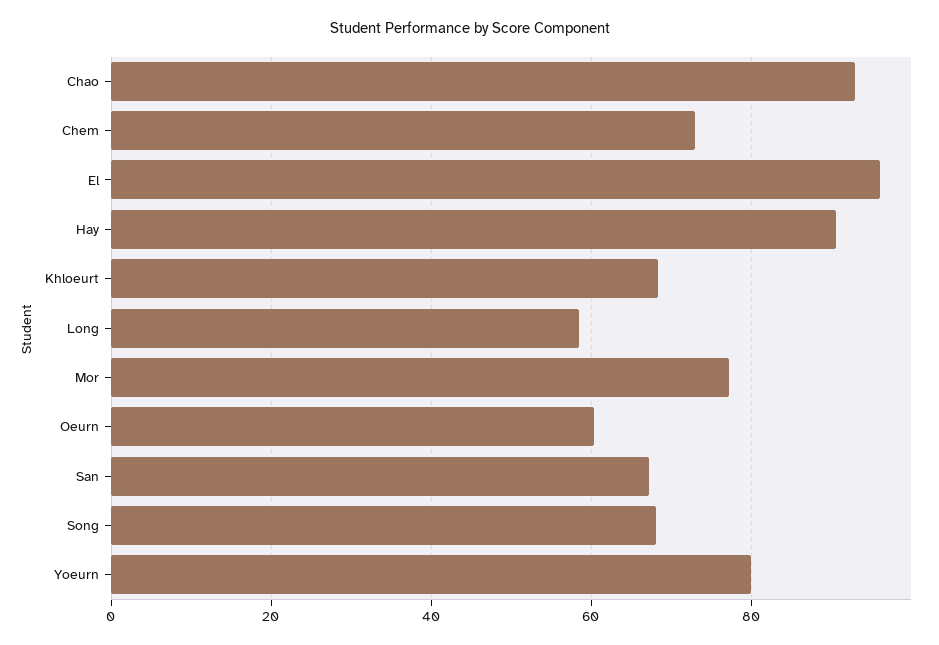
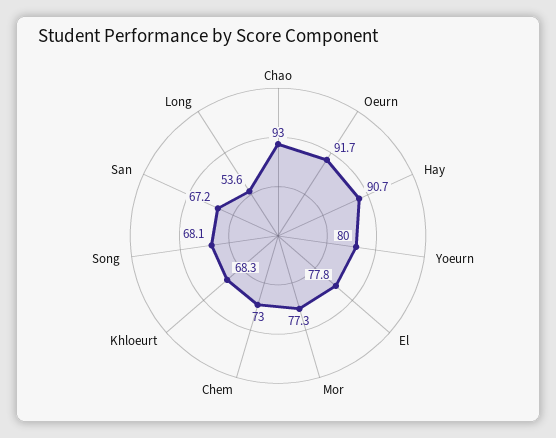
El: 96 -> 77.8
Long: 58 -> 53.6
Oeurn: 60 -> 91.7

